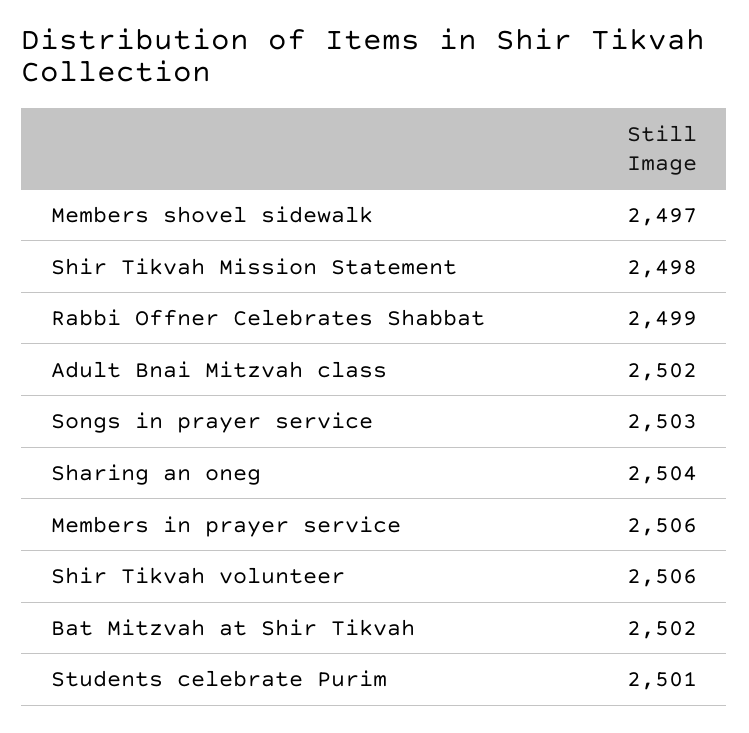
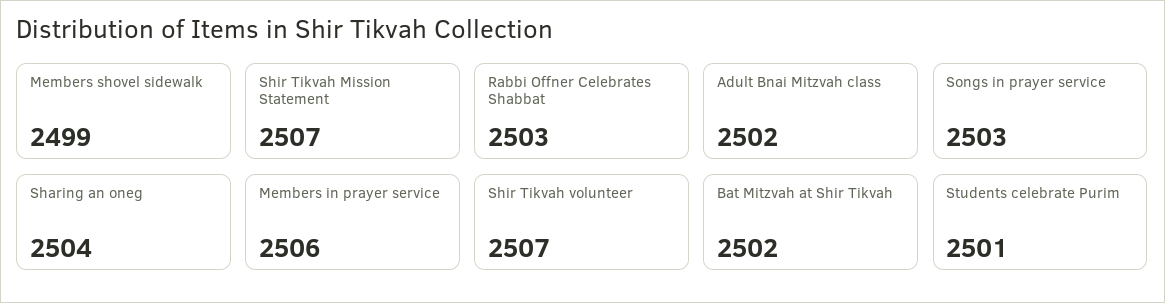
Members shovel sidewalk: 2497 -> 2499
Shir Tikvah Mission Statement: 2498 -> 2507
Rabbi Offner Celebrates Shabbat: 2499 -> 2503
Shir Tikvah volunteer: 2506 -> 2507

